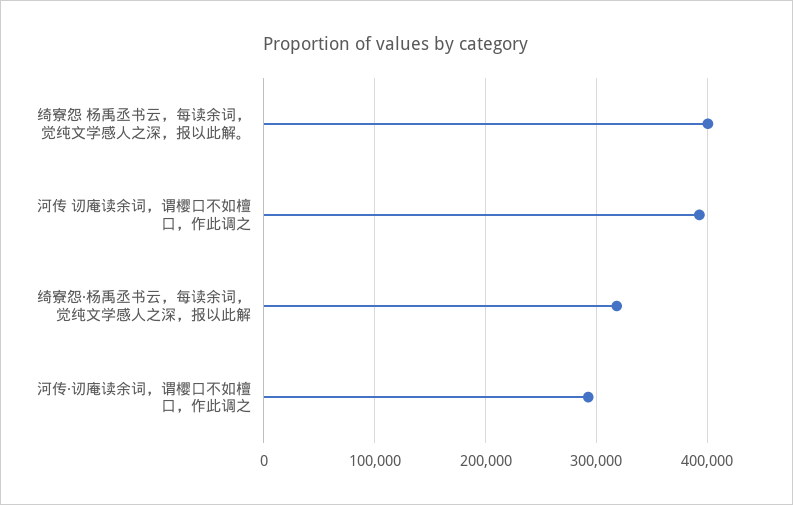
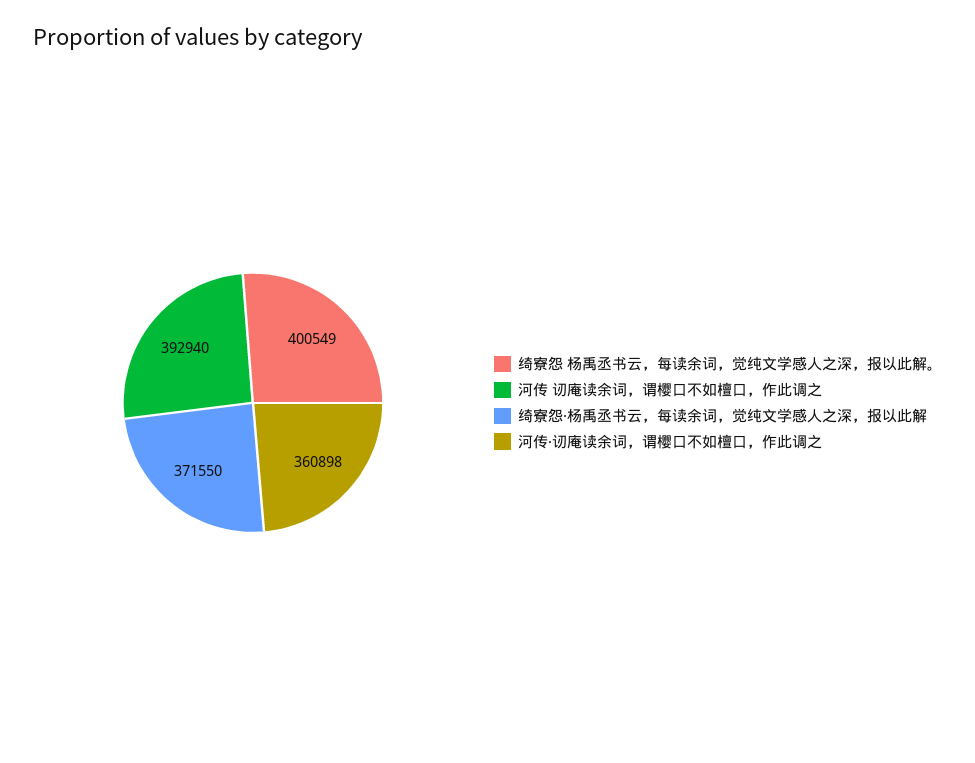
绮寮怨·杨禹丞书云，每读余词，觉纯文学感人之深，报以此解: 320000 -> 371550
河传·讱庵读余词，谓樱口不如檀口，作此调之: 290000 -> 360898

